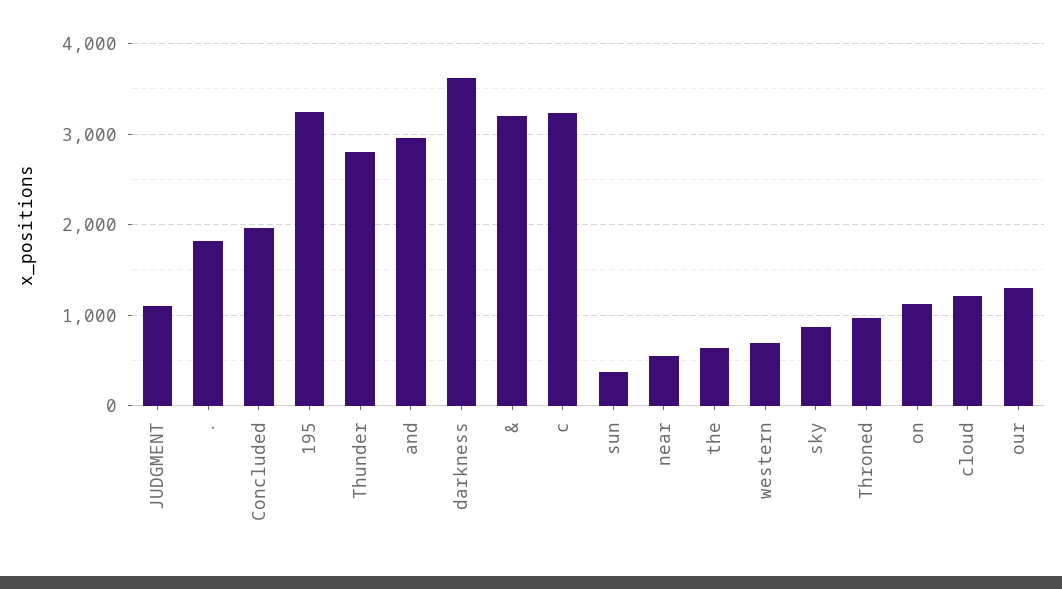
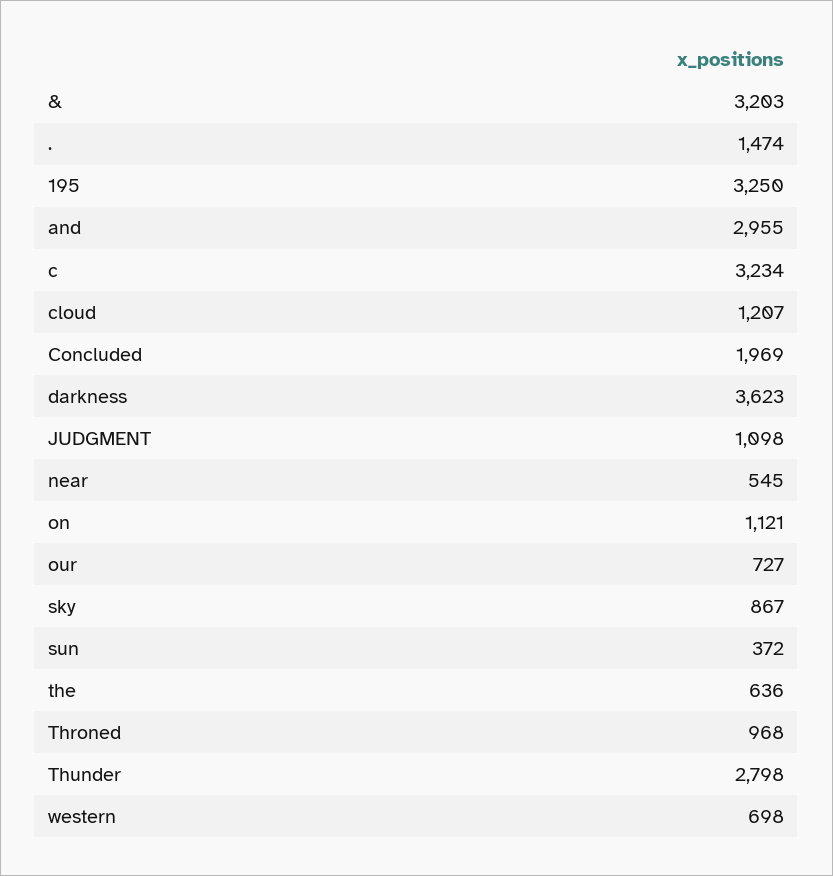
.: 1800 -> 1474
our: 1300 -> 727

